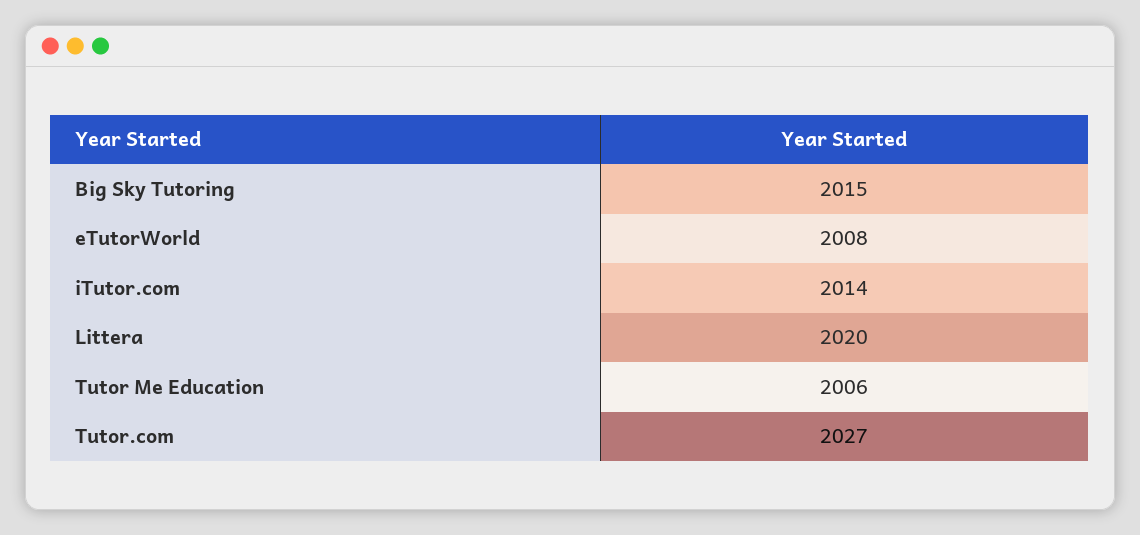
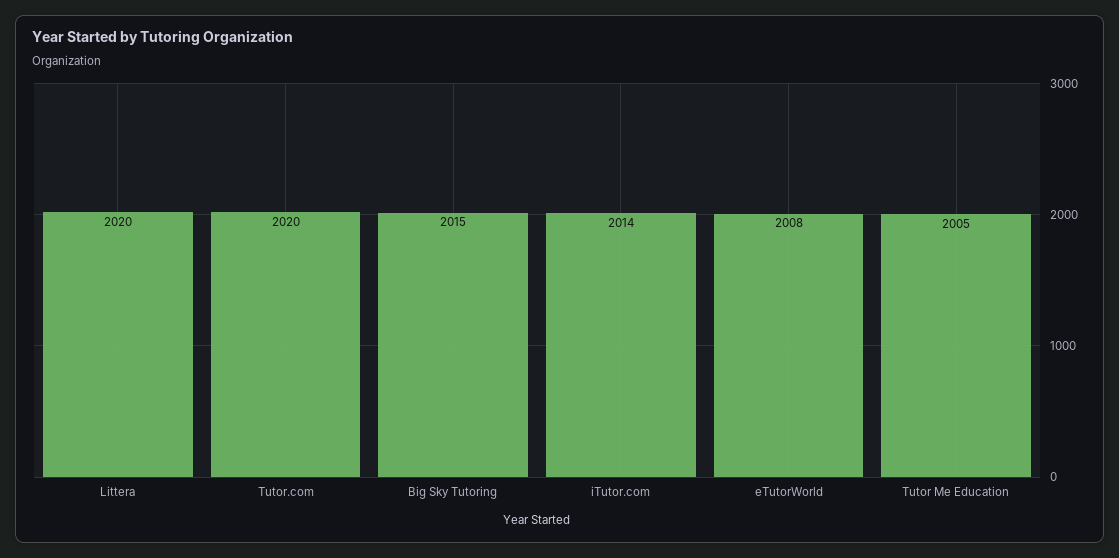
Tutor Me Education: 2006 -> 2005
Tutor.com: 2027 -> 2020

